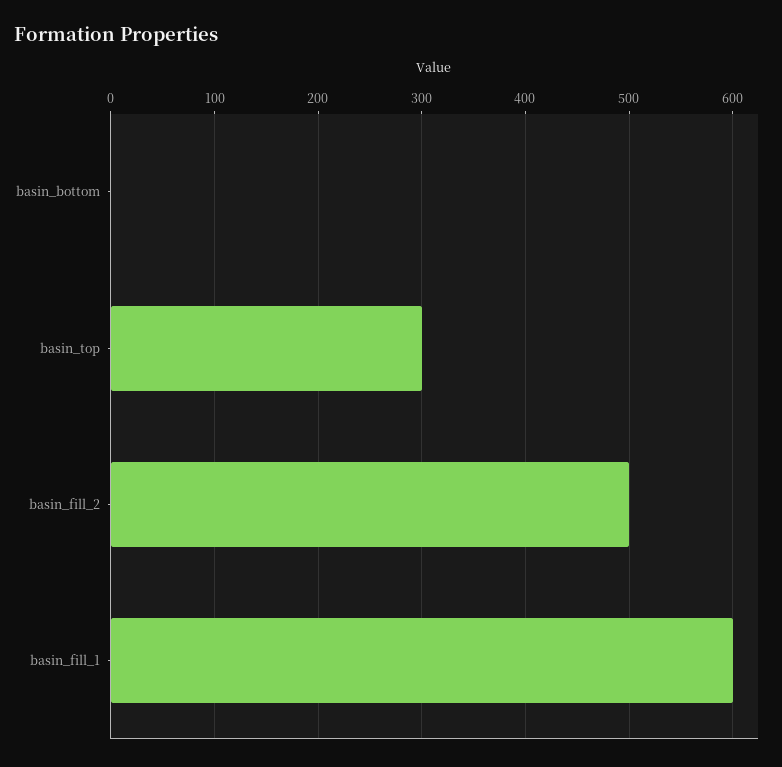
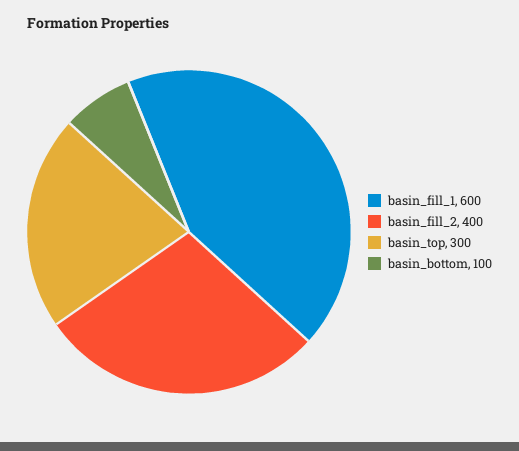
basin_bottom: 0 -> 100
basin_fill_2: 500 -> 400

